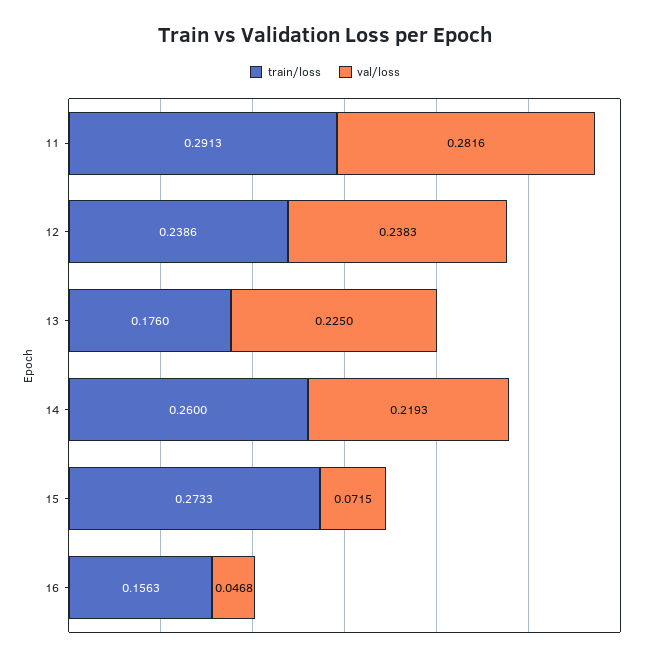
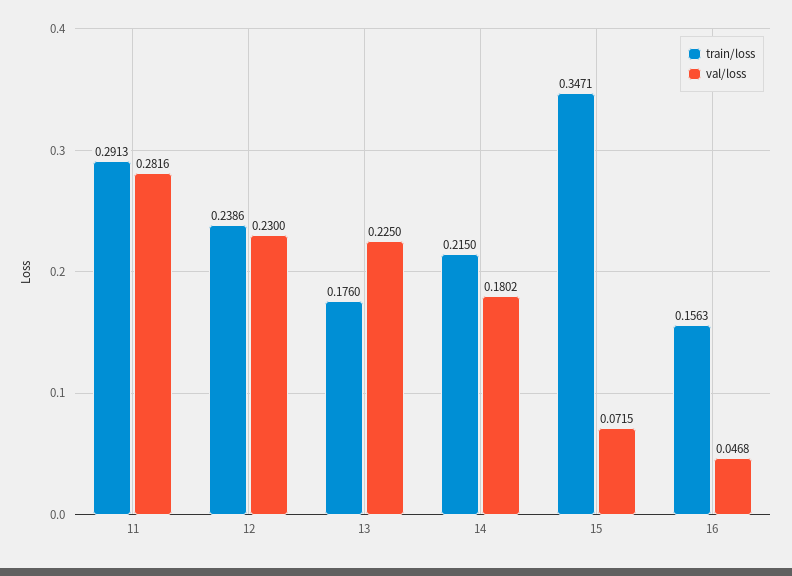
val/loss, 12: 0.2383 -> 0.23
train/loss, 14: 0.26 -> 0.215
val/loss, 14: 0.2193 -> 0.1802
train/loss, 15: 0.2733 -> 0.3471

